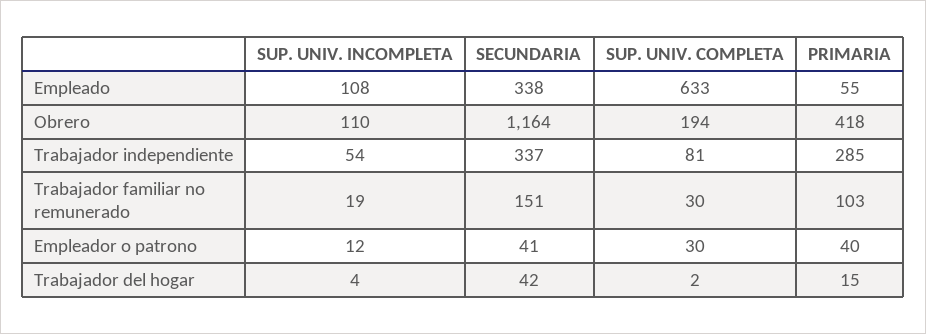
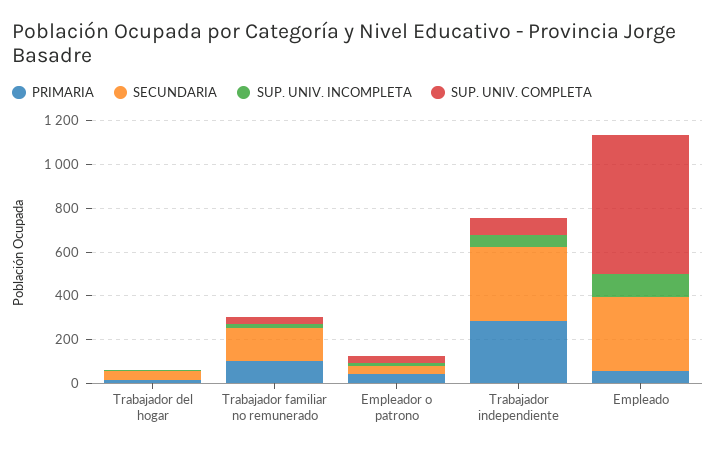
SUP. UNIV. INCOMPLETA, Obrero: 110 -> none
SECUNDARIA, Obrero: 1164 -> none
SUP. UNIV. COMPLETA, Obrero: 194 -> none
PRIMARIA, Obrero: 418 -> none

